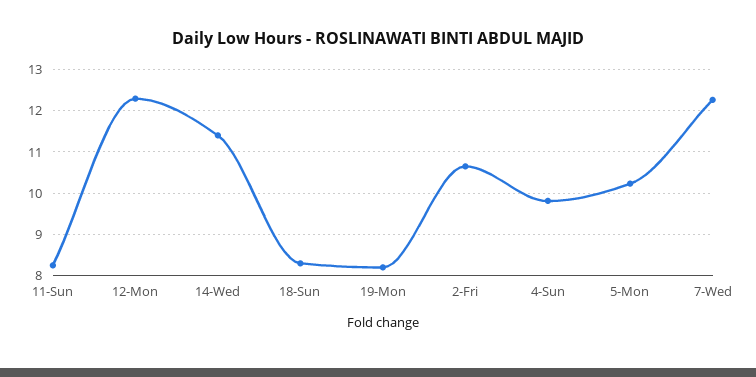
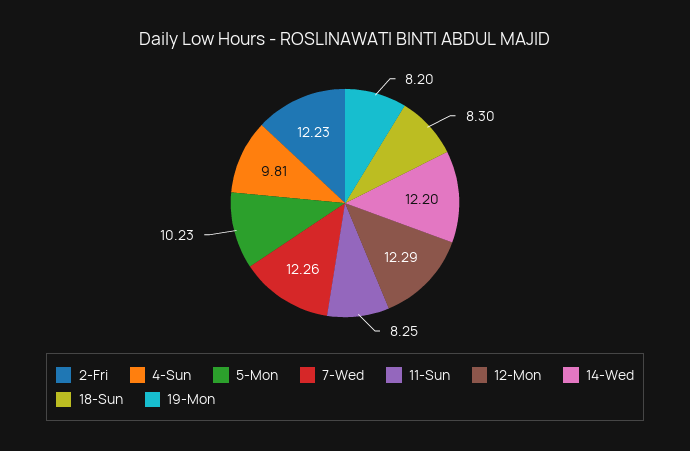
14-Wed: 11.4 -> 12.2
2-Fri: 10.6 -> 12.23

